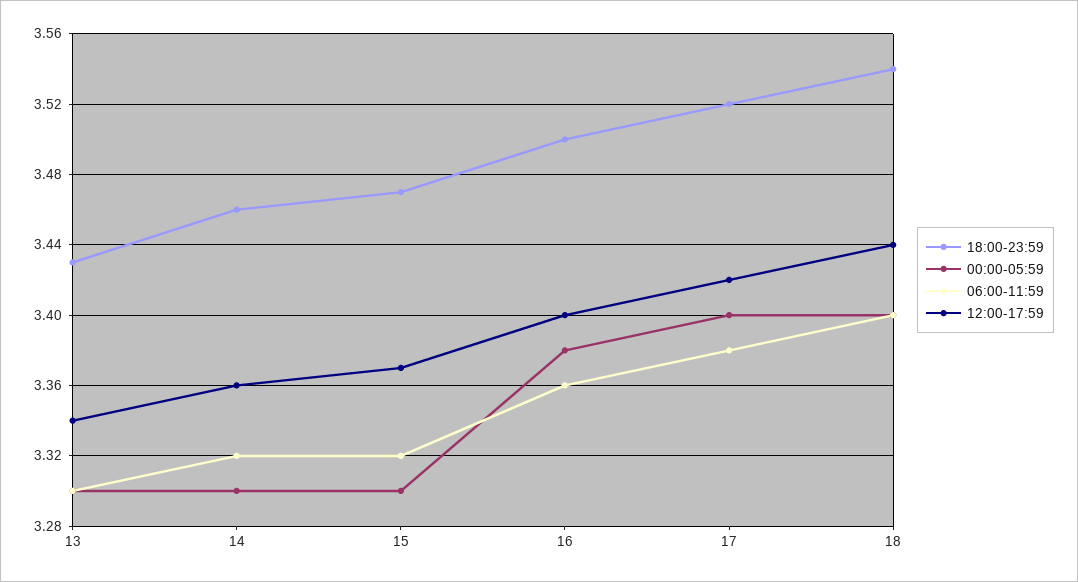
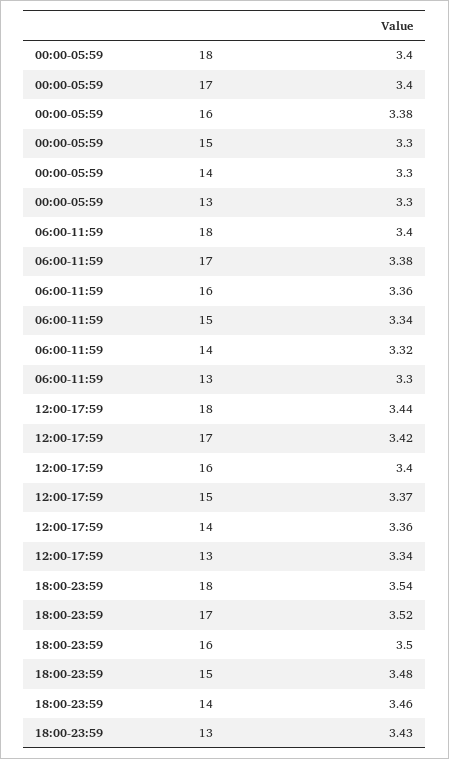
18:00-23:59, 15: 3.47 -> 3.48
06:00-11:59, 15: 3.32 -> 3.34

